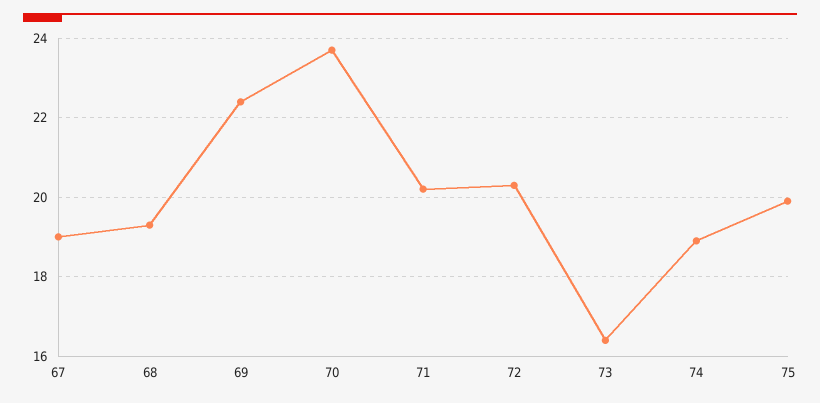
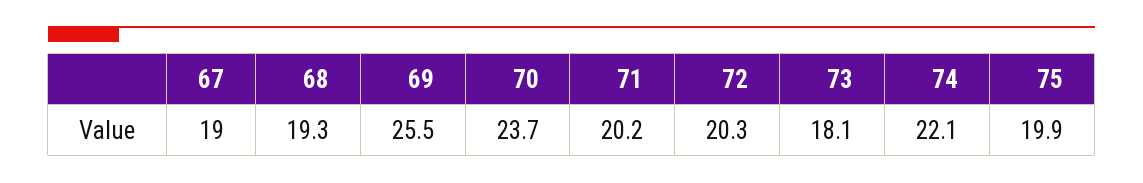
69: 22.5 -> 25.5
73: 16.5 -> 18.1
74: 19 -> 22.1

